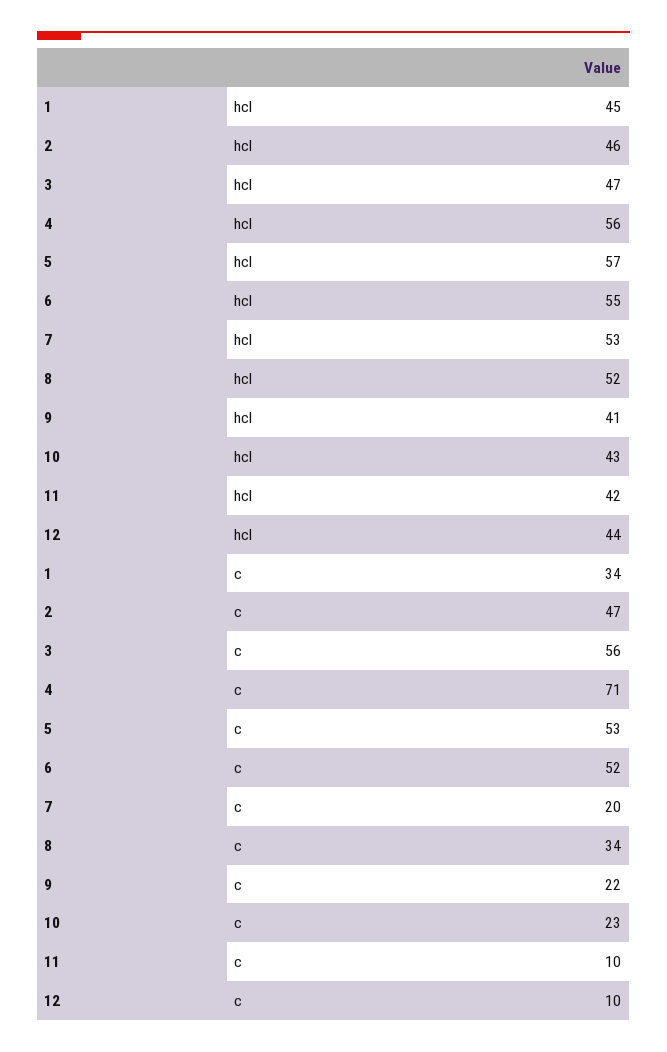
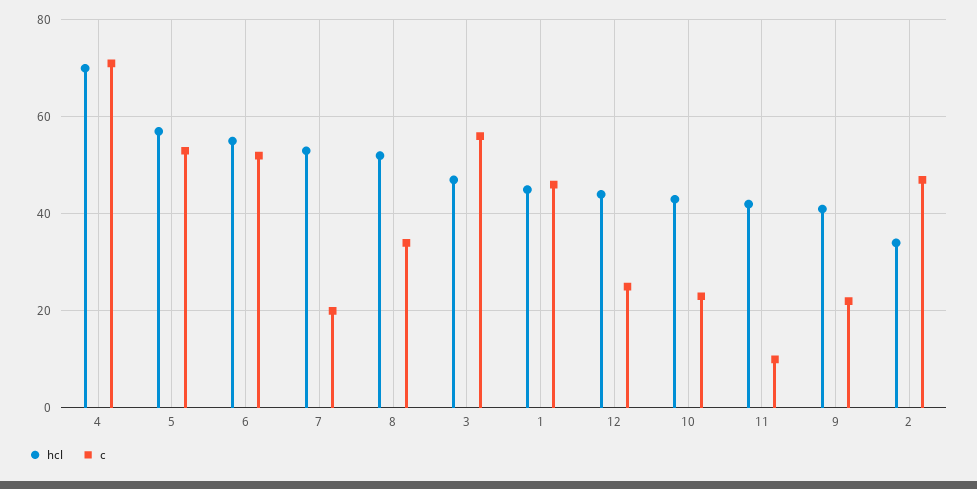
hcl, 2: 46 -> 35
hcl, 4: 56 -> 70
c, 1: 34 -> 45
c, 12: 10 -> 25

